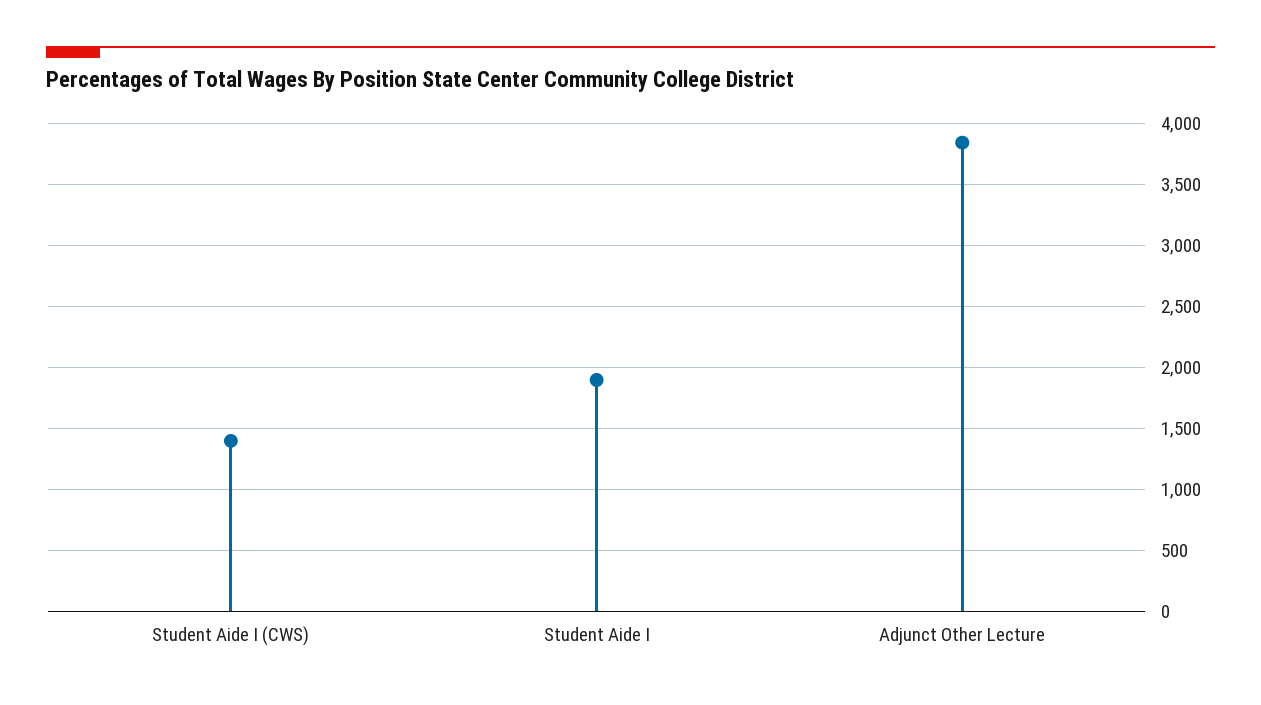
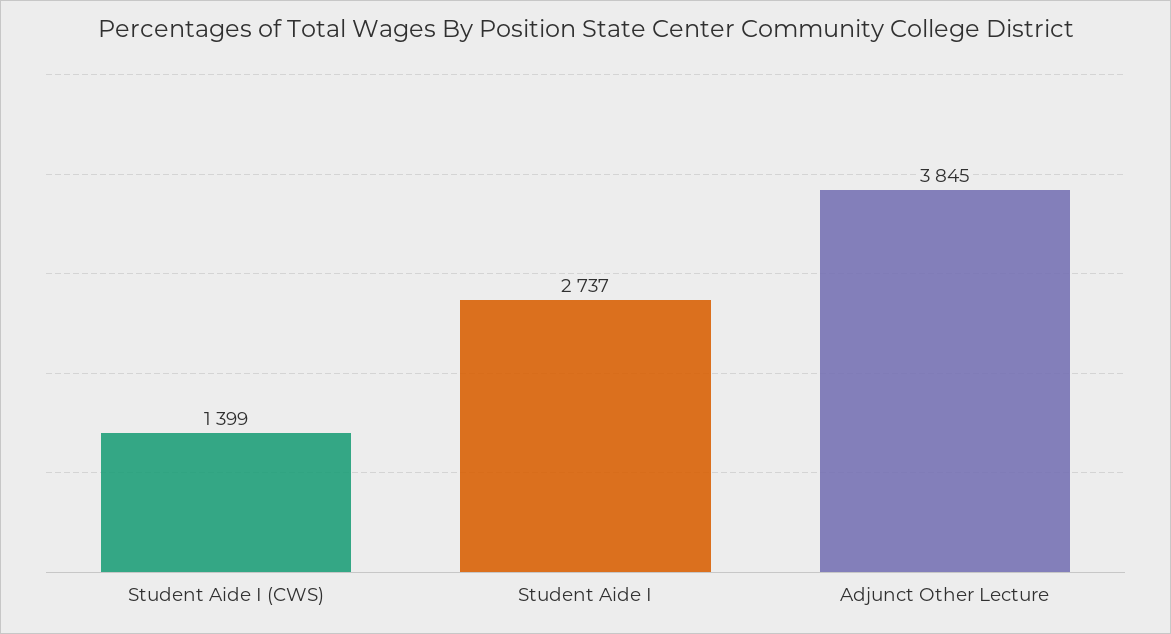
Student Aide I: 1900 -> 2737

